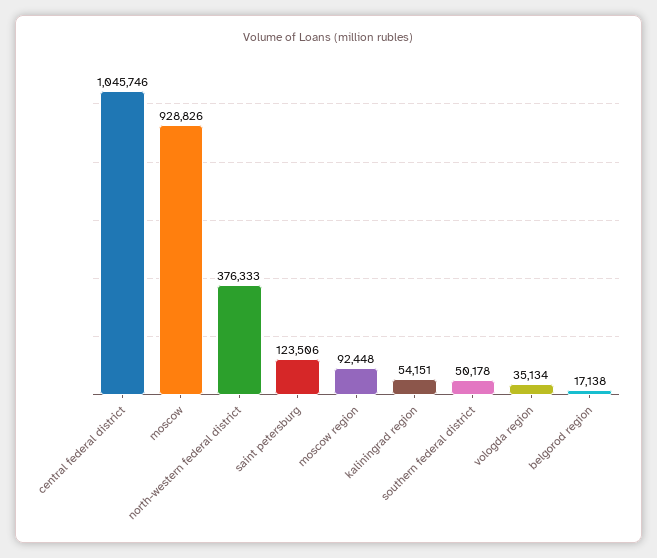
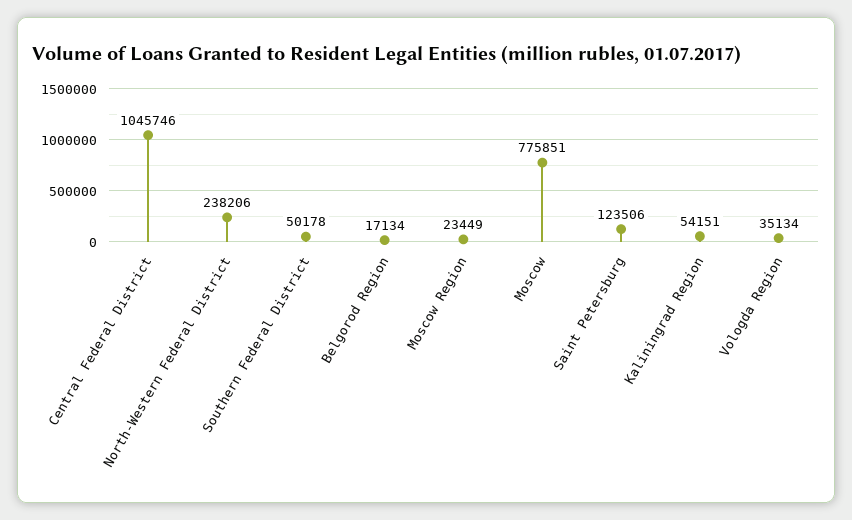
moscow: 928826 -> 775851
north-western federal district: 376333 -> 238206
moscow region: 92448 -> 23449
belgorod region: 17138 -> 17134

